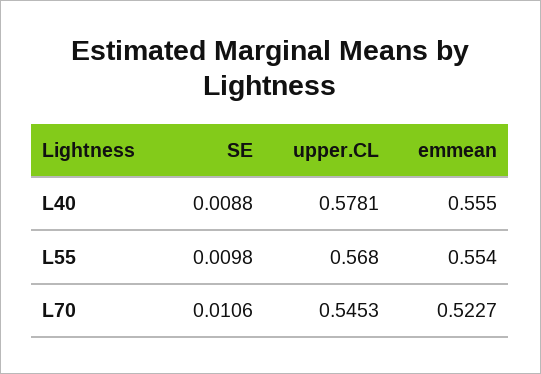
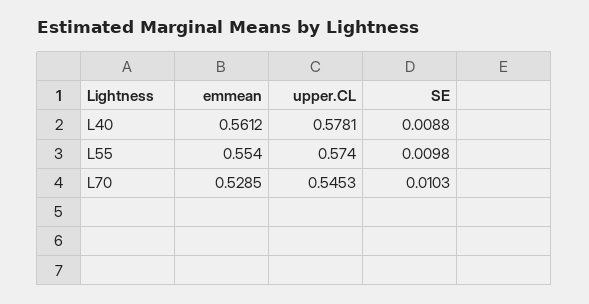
emmean, L40: 0.555 -> 0.5612
upper.CL, L55: 0.568 -> 0.574
SE, L70: 0.0106 -> 0.0103
emmean, L70: 0.5227 -> 0.5285

